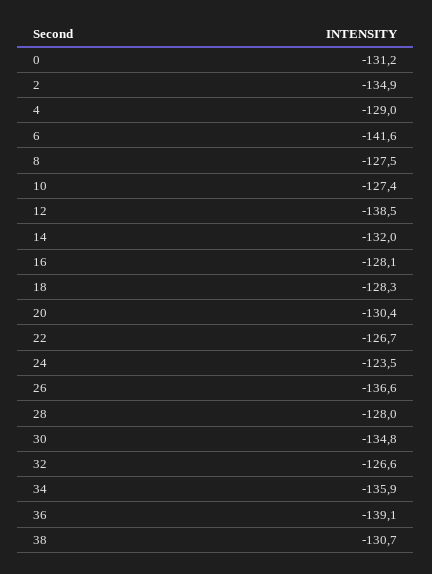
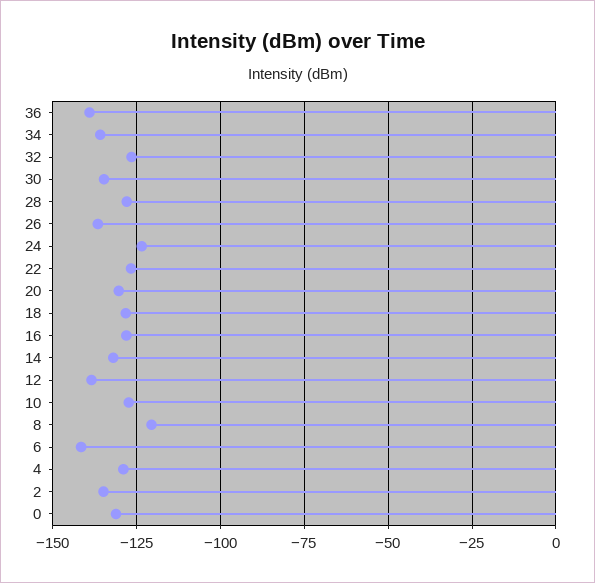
8: -127.5 -> -120
38: -130.7 -> none

